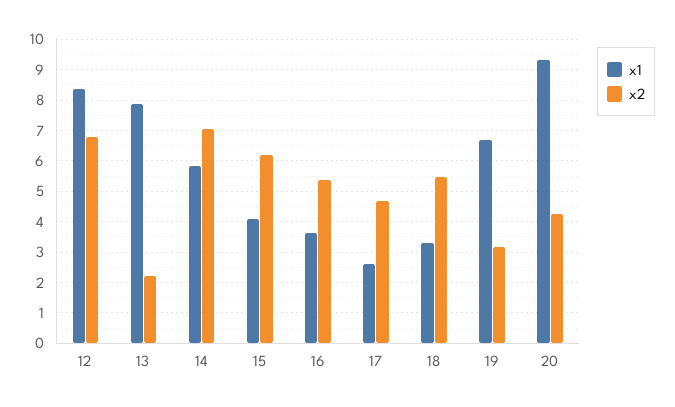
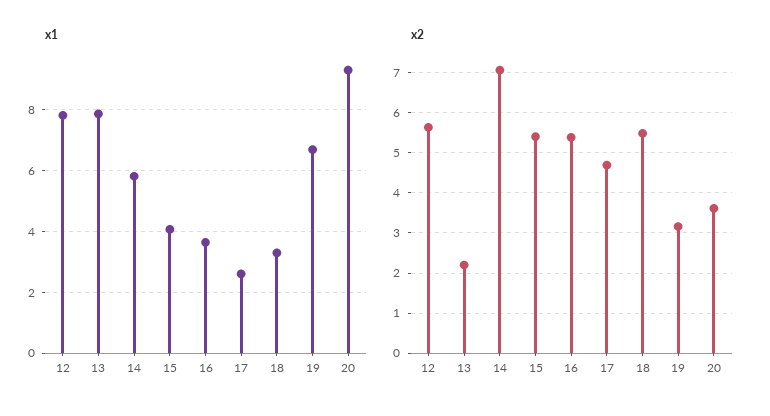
x1, 12: 8.4 -> 7.8
x2, 12: 6.8 -> 5.6
x2, 15: 6.2 -> 5.4
x2, 20: 4.2 -> 3.6

